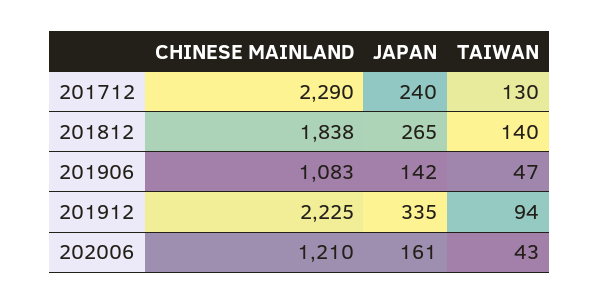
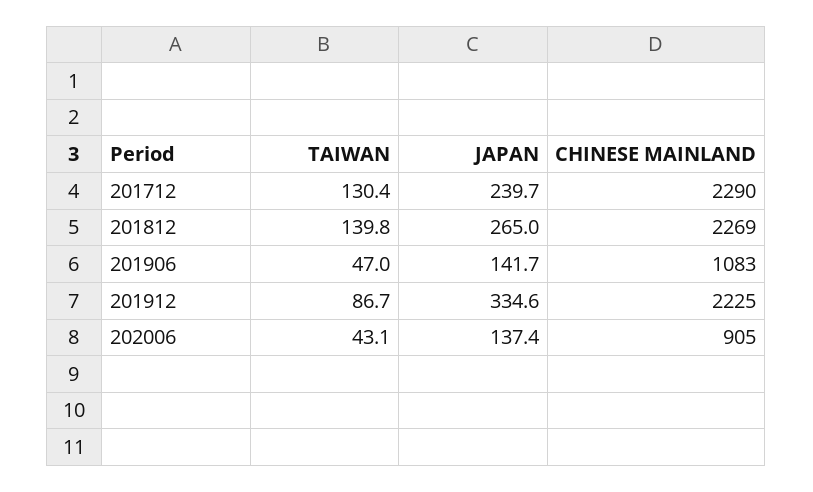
CHINESE MAINLAND, 201812: 1838 -> 2269
TAIWAN, 201912: 94 -> 86.7
CHINESE MAINLAND, 202006: 1210 -> 905
JAPAN, 202006: 161 -> 137.4

